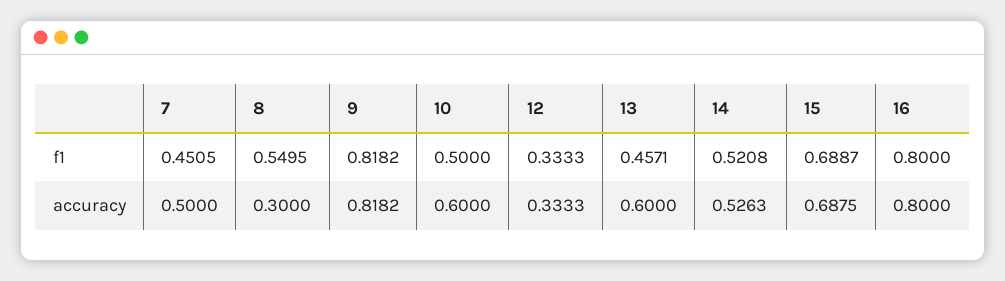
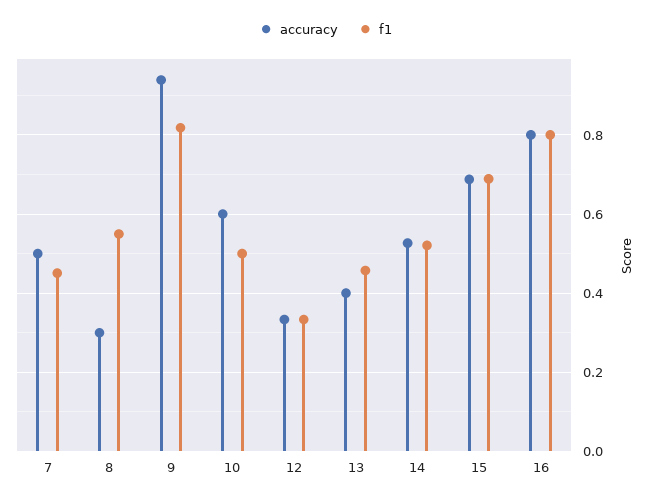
accuracy, 9: 0.8182 -> 0.94
accuracy, 13: 0.6 -> 0.4

